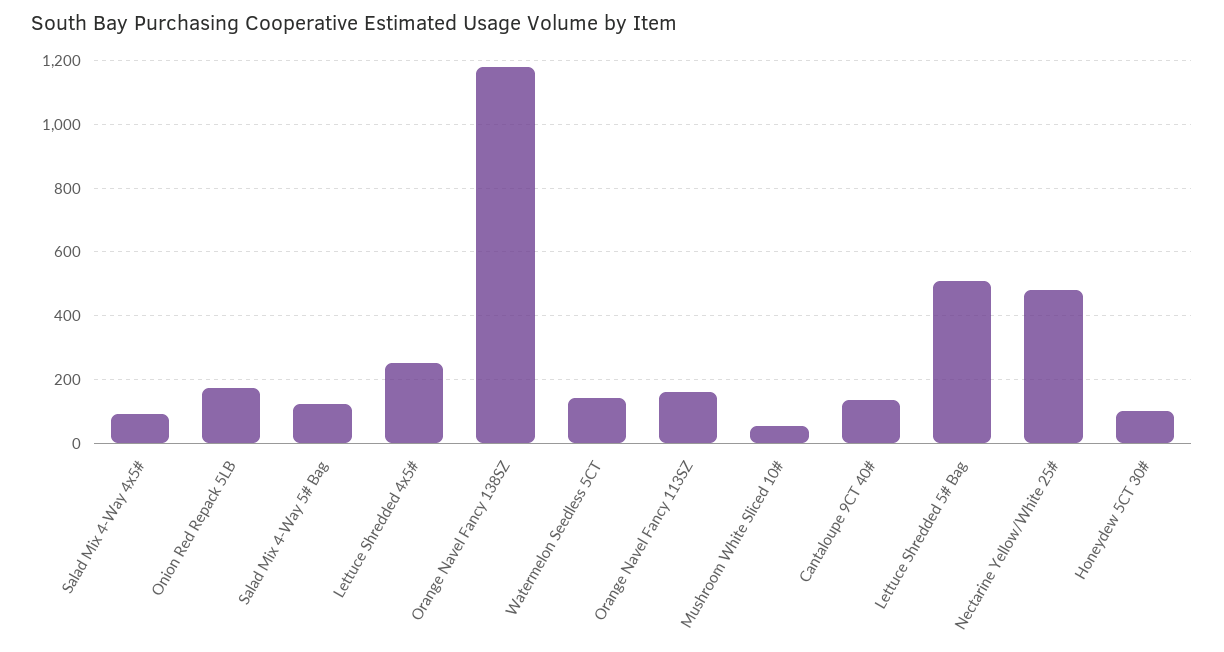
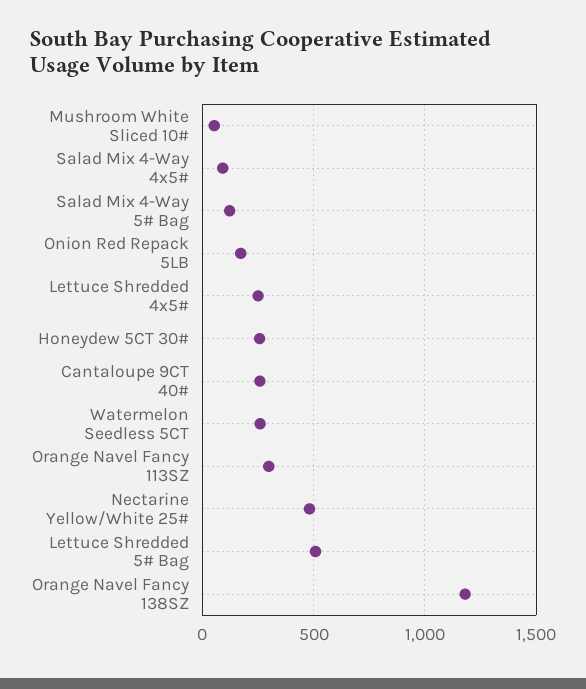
Watermelon Seedless 5CT: 140 -> 250
Orange Navel Fancy 113SZ: 160 -> 300
Cantaloupe 9CT 40#: 140 -> 250
Honeydew 5CT 30#: 100 -> 250

